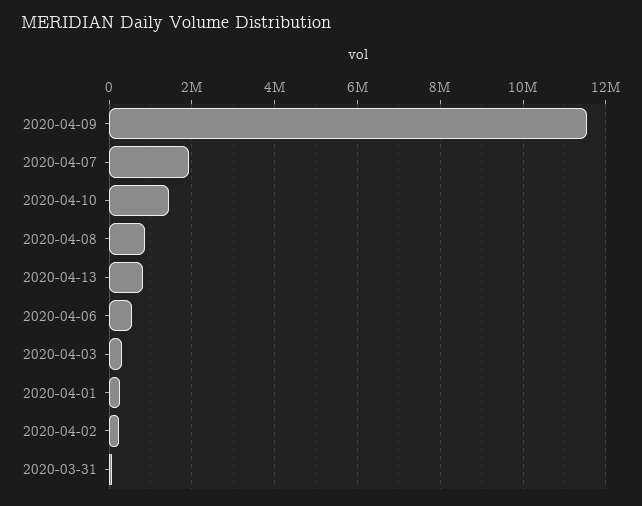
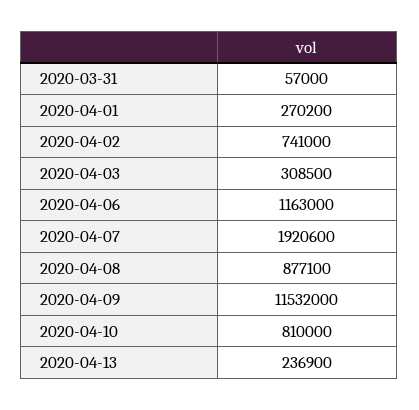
2020-04-10: 1400000 -> 810000
2020-04-13: 800000 -> 236900
2020-04-06: 600000 -> 1163000
2020-04-02: 200000 -> 741000

